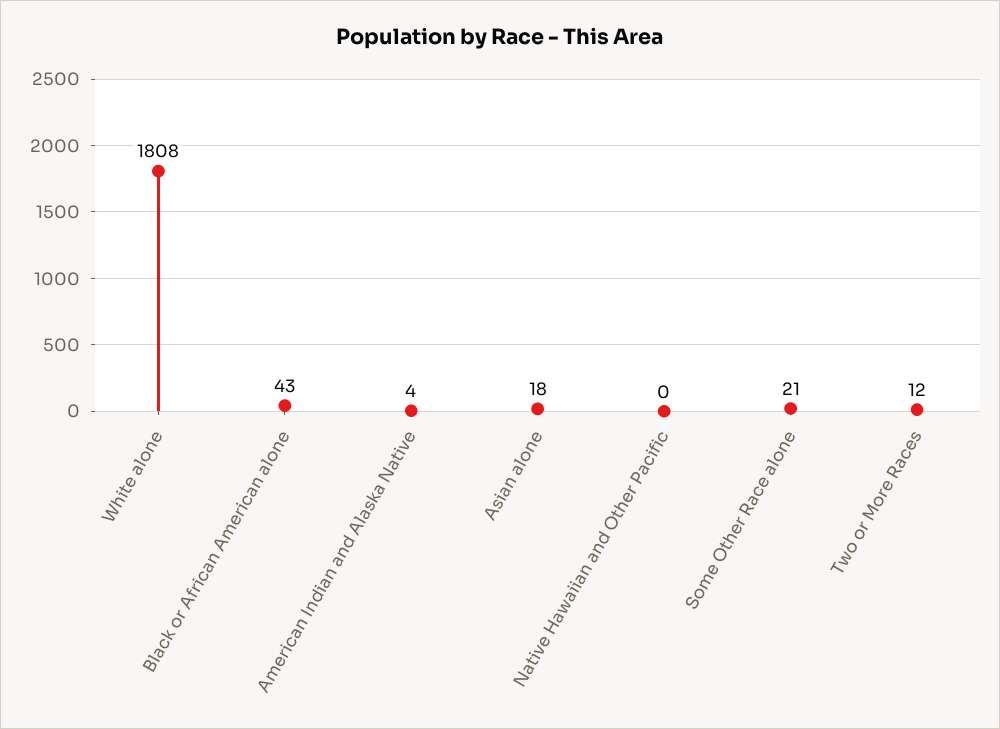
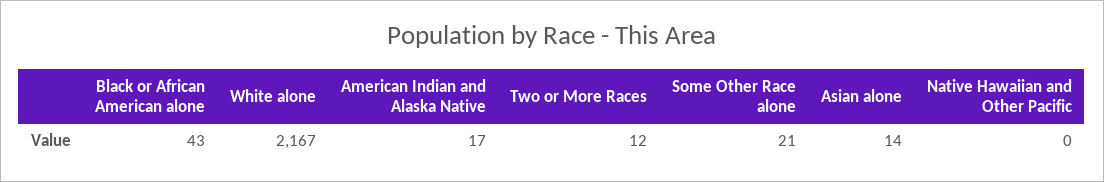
White alone: 1808 -> 2167
American Indian and Alaska Native: 4 -> 17
Asian alone: 18 -> 14

